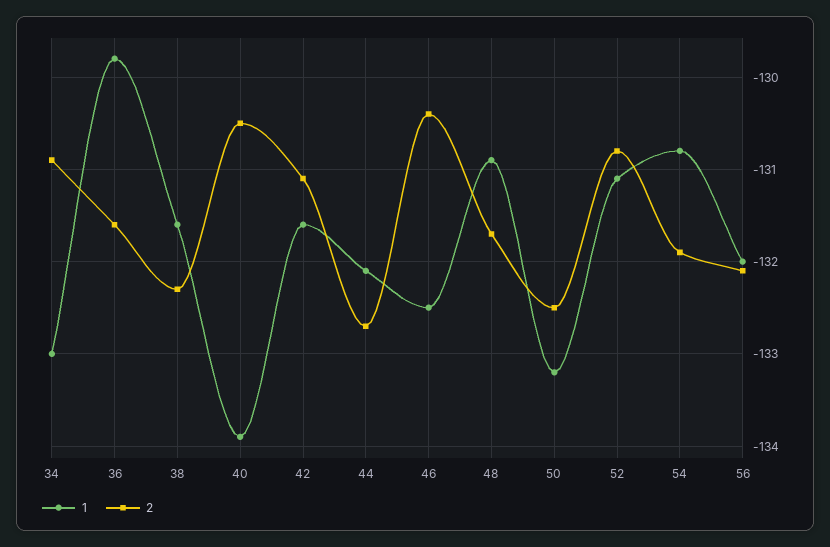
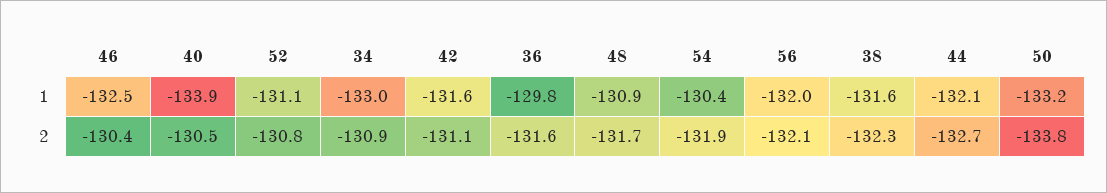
2, 50: -132.5 -> -133.8
1, 54: -130.8 -> -130.4

